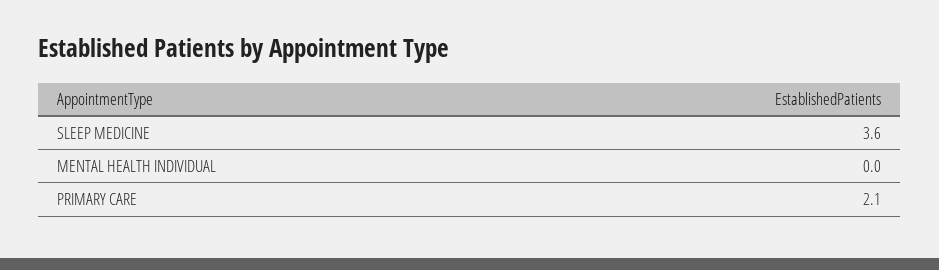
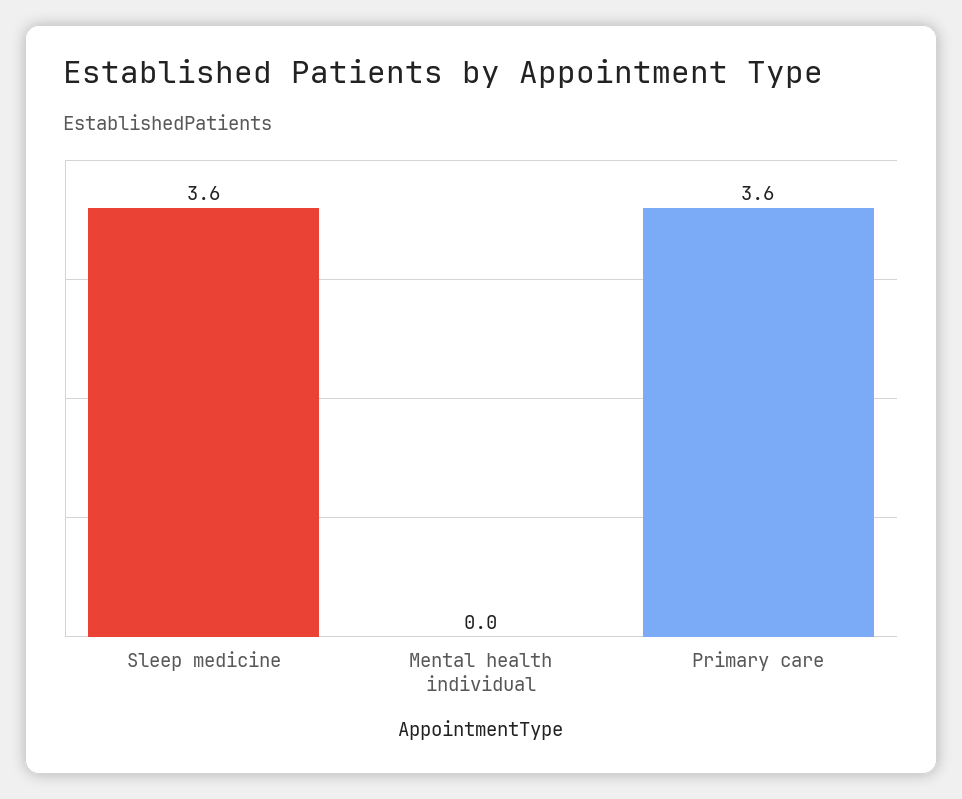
PRIMARY CARE: 2.1 -> 3.6

